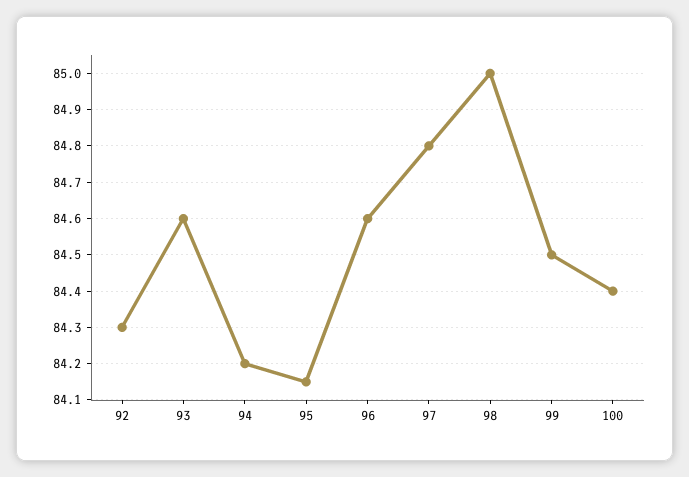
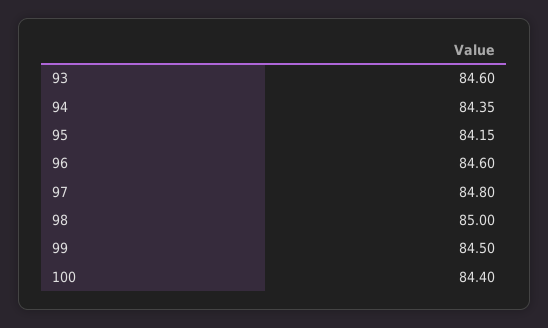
92: 84.3 -> none
94: 84.2 -> 84.35

